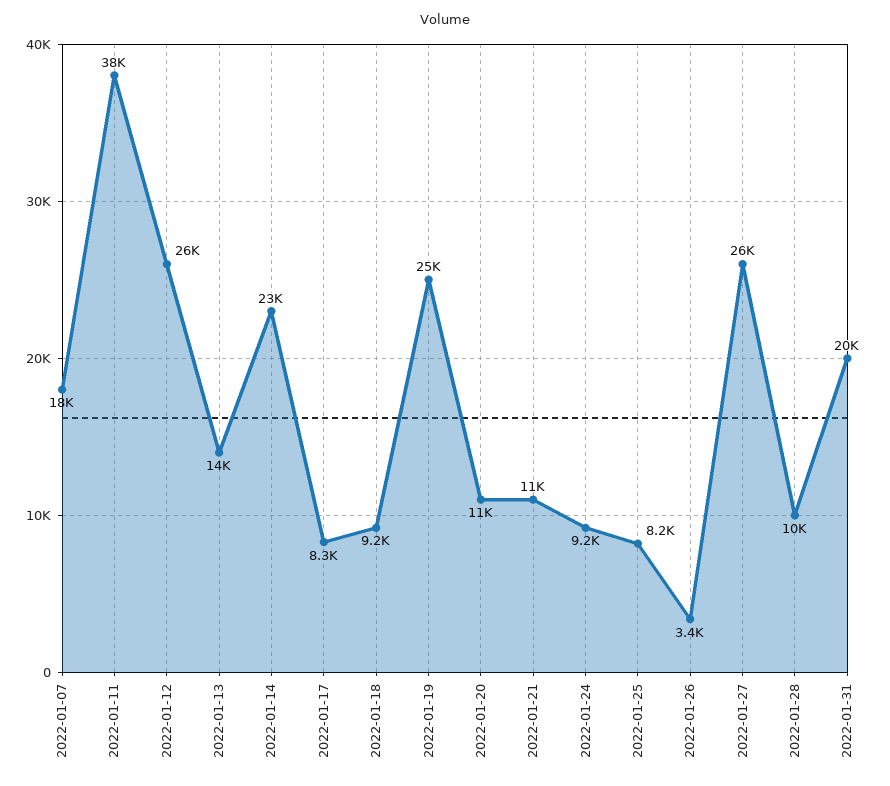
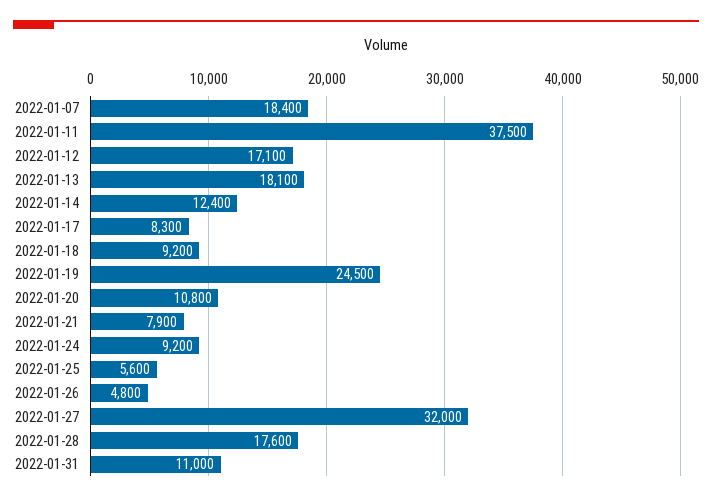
2022-01-12: 26000 -> 17100
2022-01-13: 14000 -> 18100
2022-01-14: 23000 -> 12400
2022-01-21: 11000 -> 7900
2022-01-25: 8200 -> 5600
2022-01-26: 3400 -> 4800
2022-01-27: 26000 -> 32000
2022-01-28: 10000 -> 17600
2022-01-31: 20000 -> 11000

